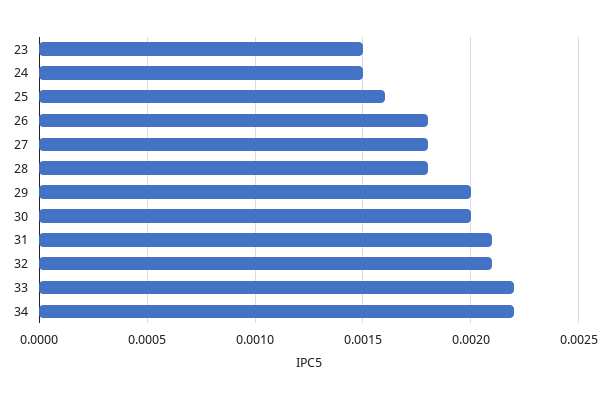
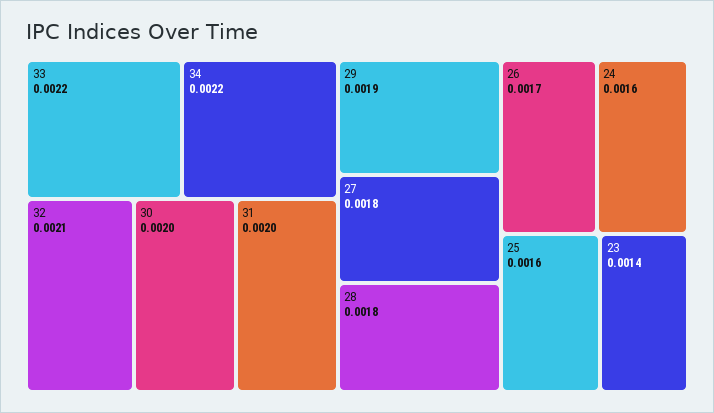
23: 0.0015 -> 0.0014
24: 0.0015 -> 0.0016
26: 0.0018 -> 0.0017
29: 0.002 -> 0.0019
31: 0.0021 -> 0.002

